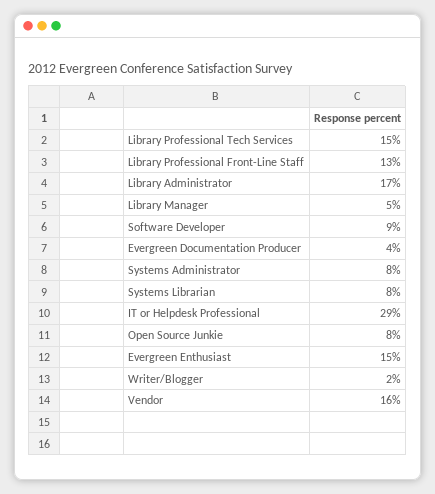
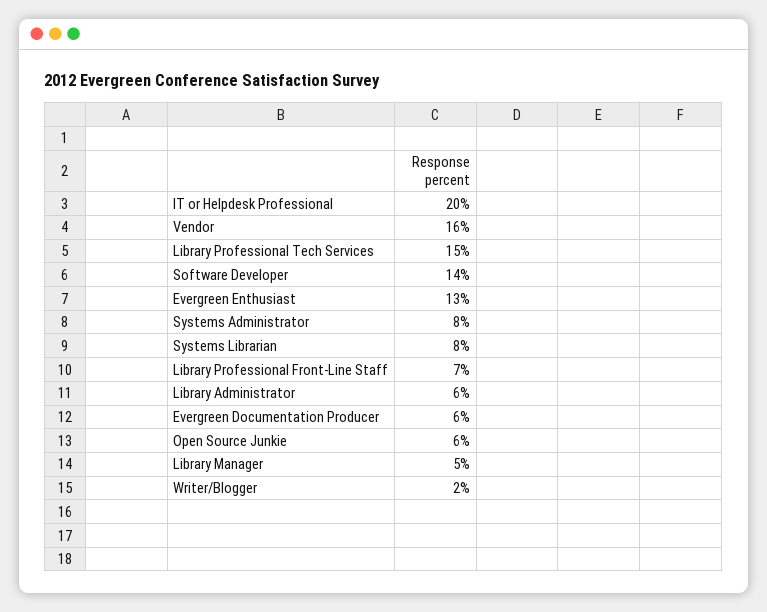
Library Professional Front-Line Staff: 13 -> 7
Library Administrator: 17 -> 6
Software Developer: 9 -> 14
Evergreen Documentation Producer: 4 -> 6
IT or Helpdesk Professional: 29 -> 20
Open Source Junkie: 8 -> 6
Evergreen Enthusiast: 15 -> 13

